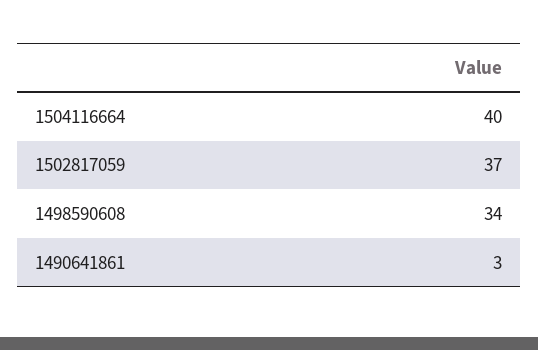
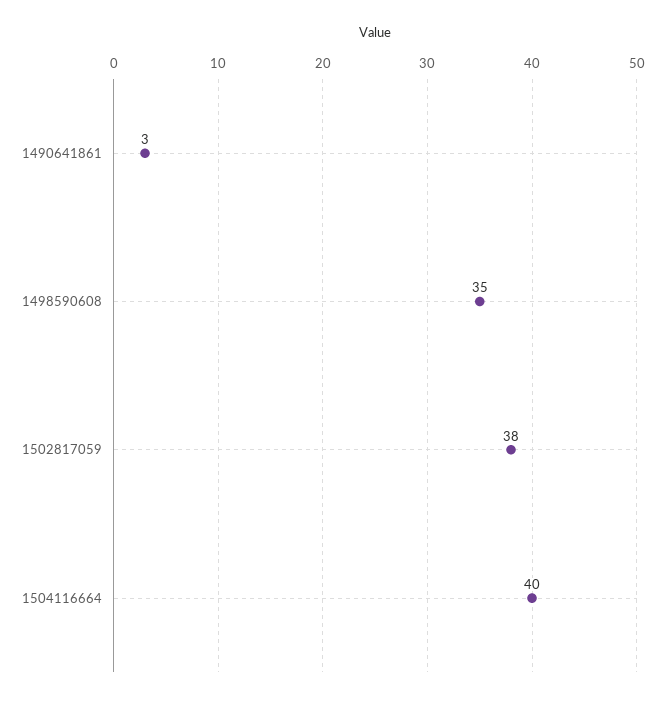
1502817059: 37 -> 38
1498590608: 34 -> 35

